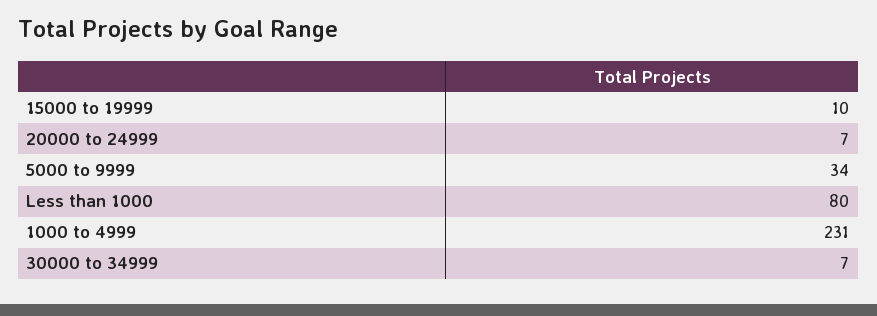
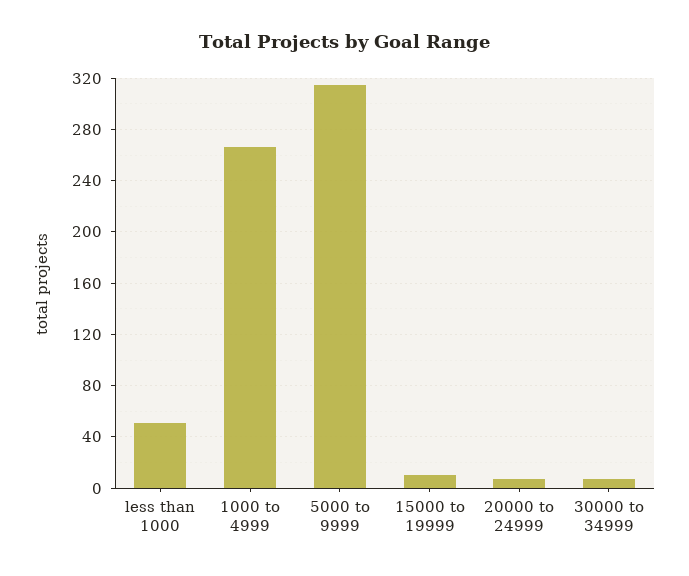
5000 to 9999: 34 -> 315
Less than 1000: 80 -> 50
1000 to 4999: 231 -> 265

